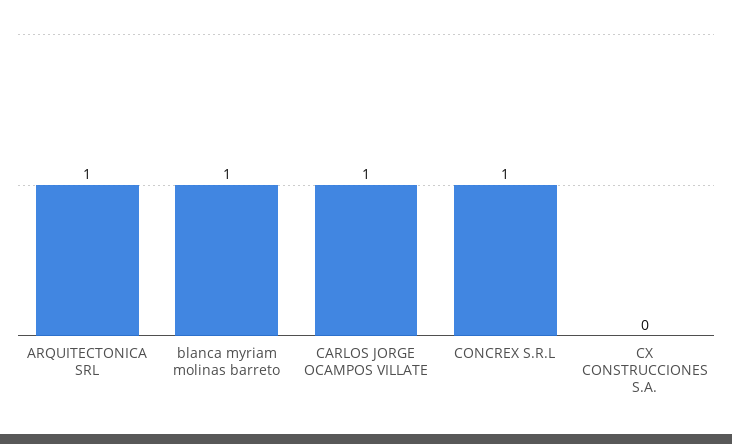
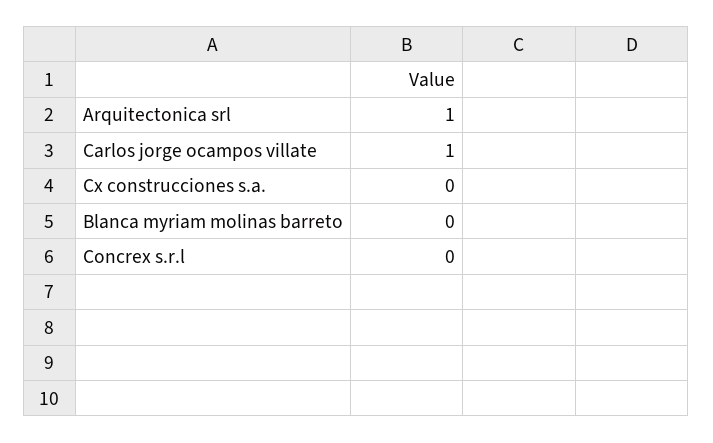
blanca myriam molinas barreto: 1 -> 0
CONCREX S.R.L: 1 -> 0

